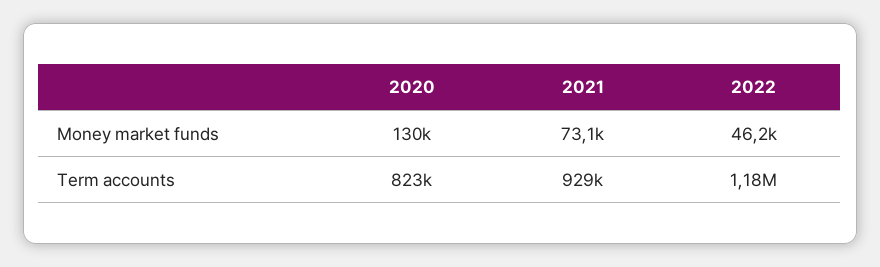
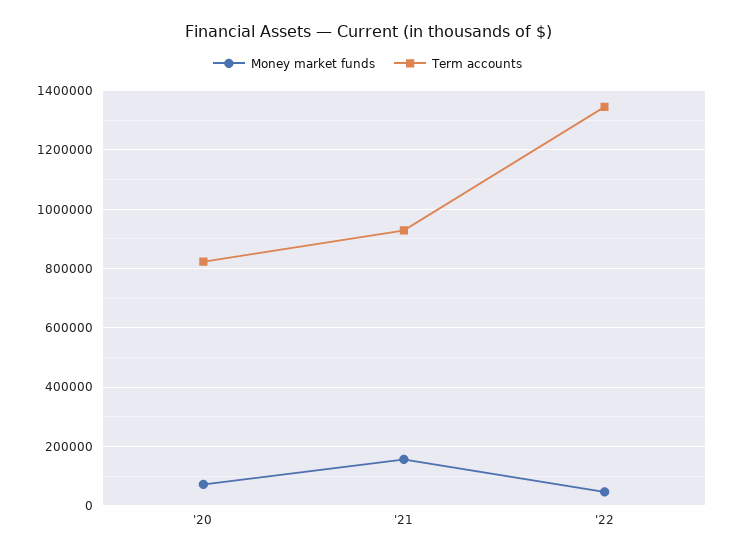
Money market funds, 2020: 130000 -> 75000
Money market funds, 2021: 73100 -> 150000
Term accounts, 2022: 1180000 -> 1350000

